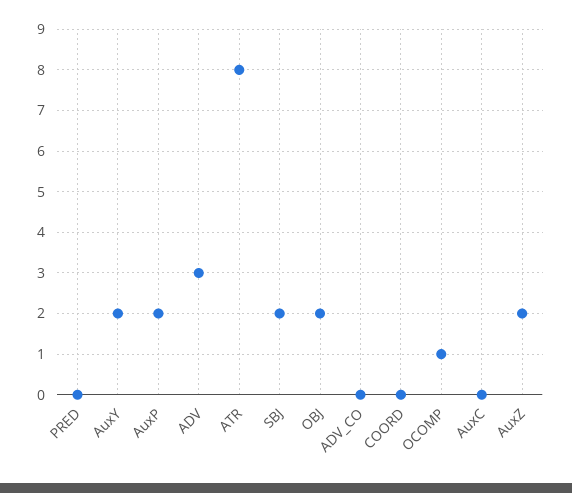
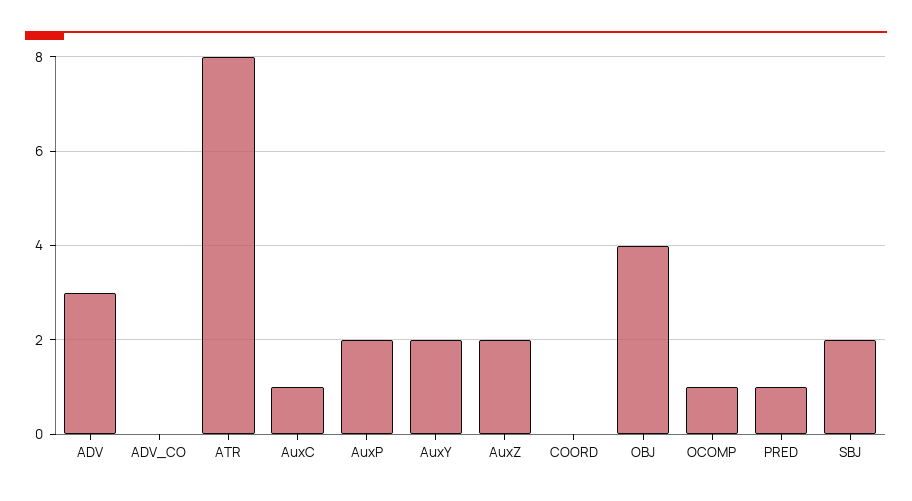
PRED: 0 -> 1
OBJ: 2 -> 4
AuxC: 0 -> 1

